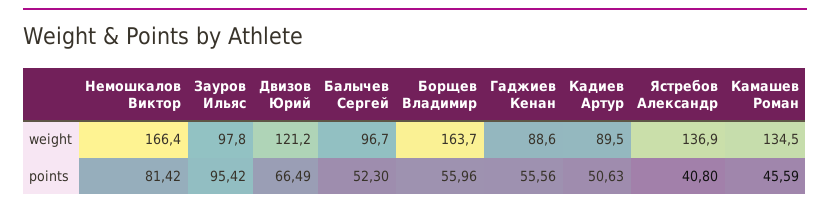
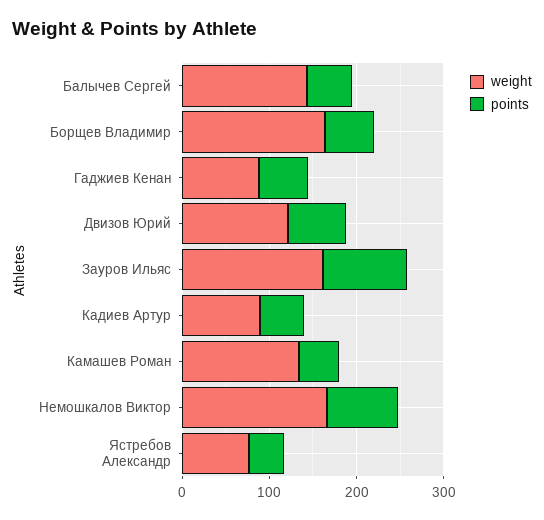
weight, Зауров Ильяс: 97.8 -> 160
weight, Балычев Сергей: 96.7 -> 140
weight, Ястребов Александр: 136.9 -> 80

